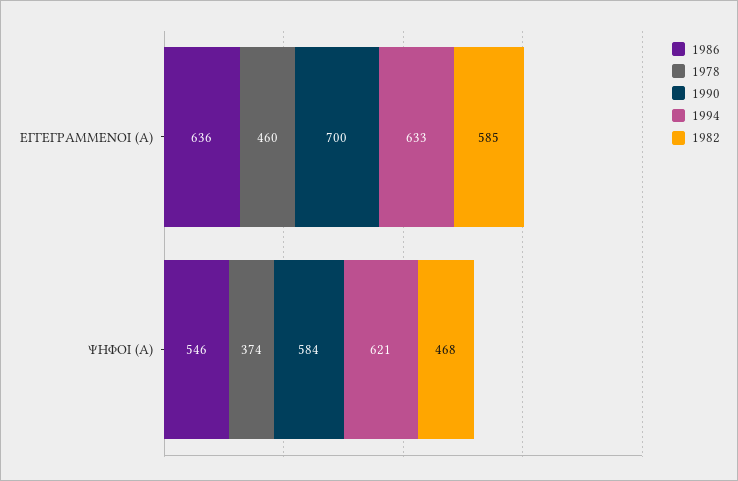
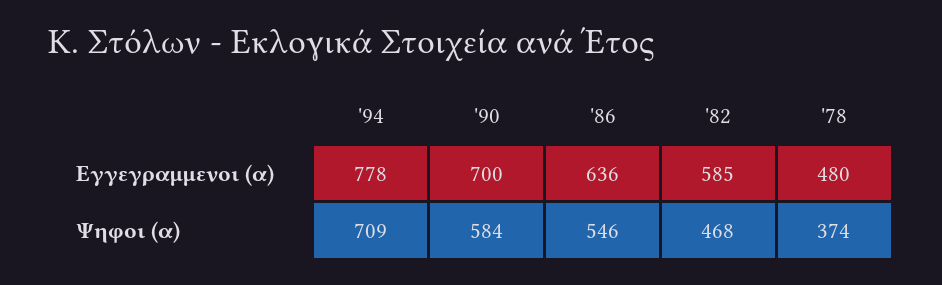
1978, ΕΓΓΕΓΡΑΜΜΕΝΟΙ (Α): 460 -> 480
1994, ΕΓΓΕΓΡΑΜΜΕΝΟΙ (Α): 633 -> 778
1994, ΨΗΦΟΙ (Α): 621 -> 709

